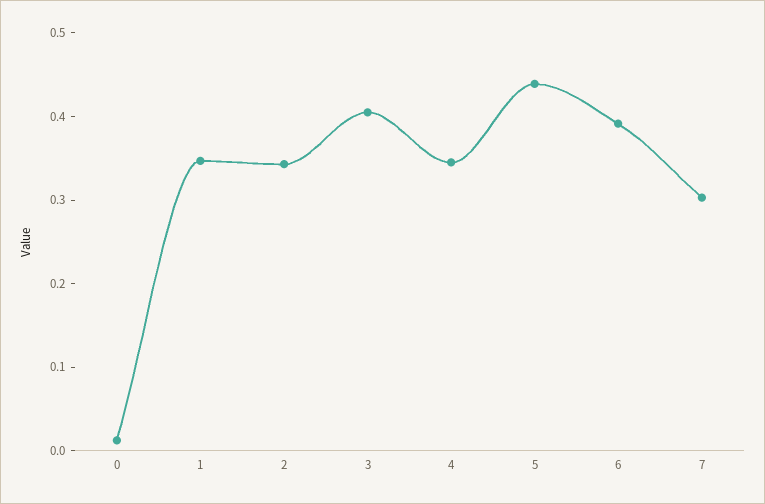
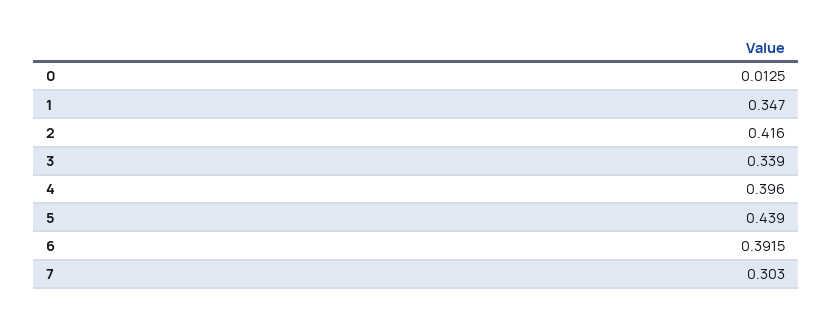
2: 0.34 -> 0.416
3: 0.4 -> 0.339
4: 0.34 -> 0.396

